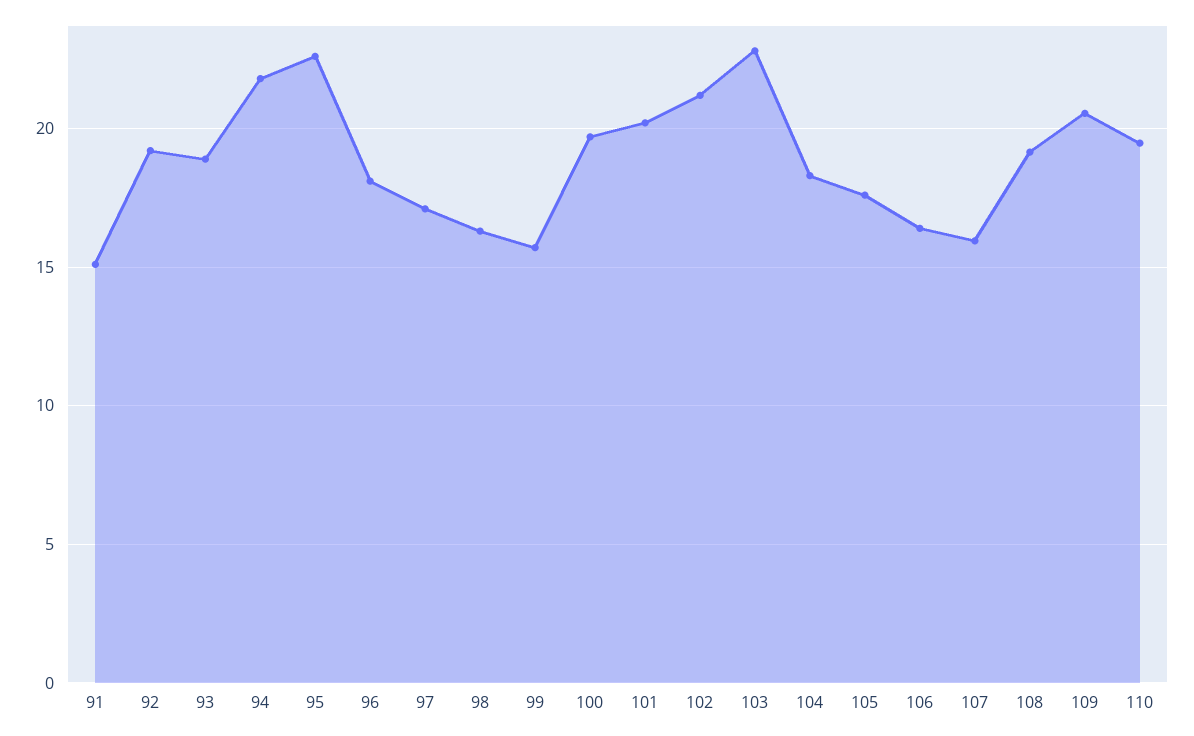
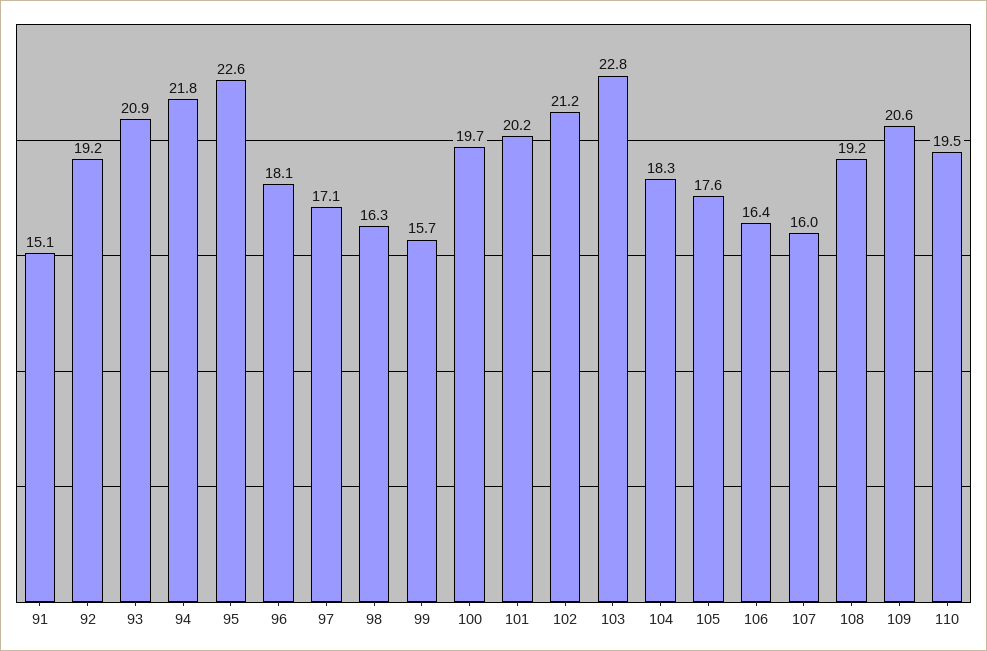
93: 19 -> 20.9

